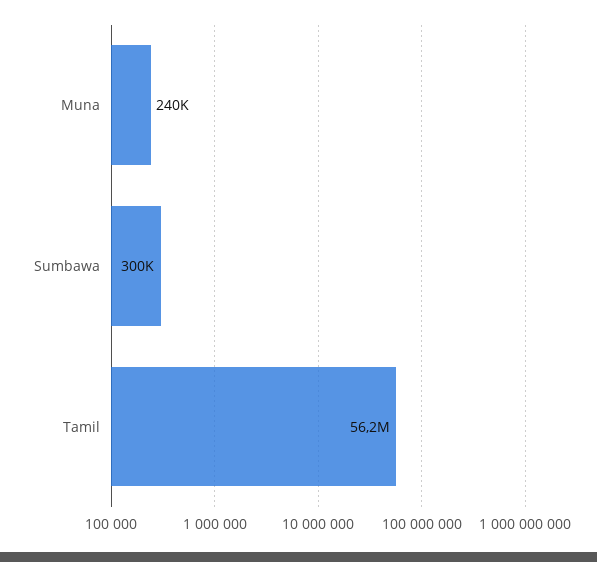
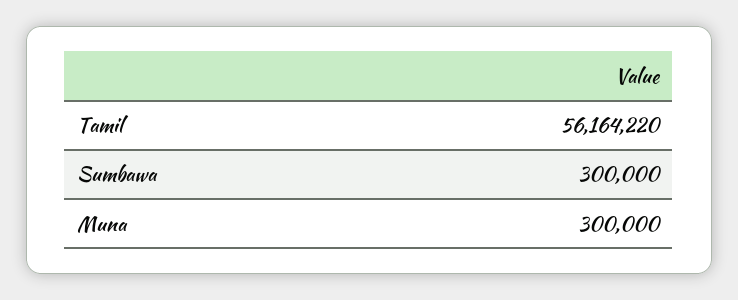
Muna: 240000 -> 300000

